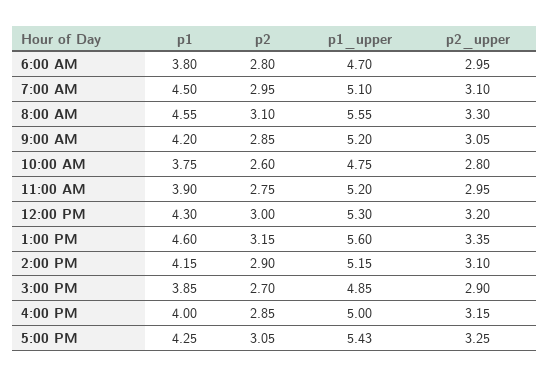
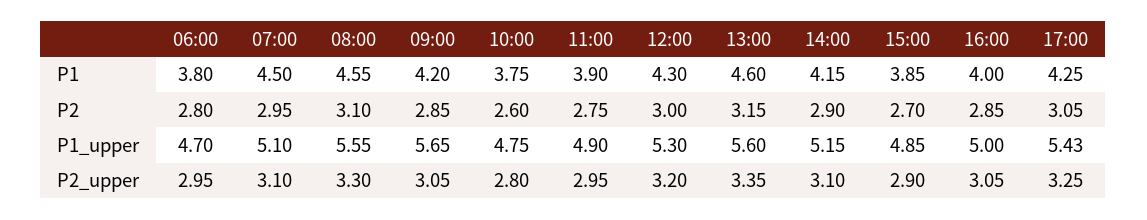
p1_upper, 9:00 AM: 5.2 -> 5.65
p1_upper, 11:00 AM: 5.2 -> 4.9
p2_upper, 4:00 PM: 3.15 -> 3.05

